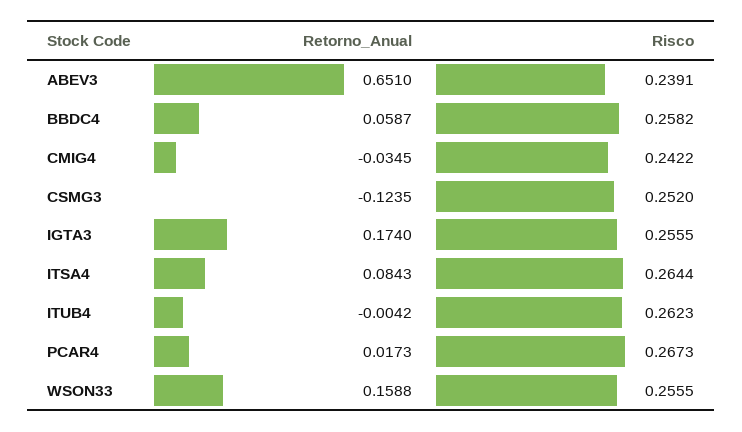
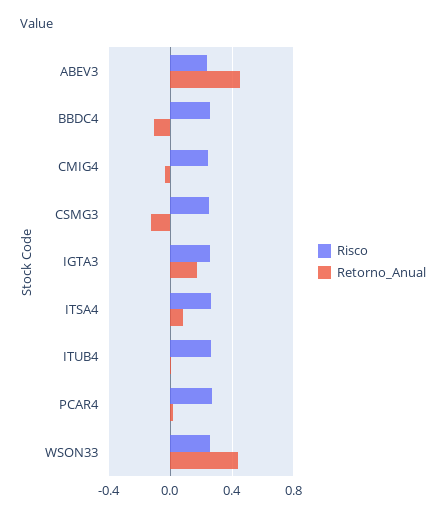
Retorno_Anual, ABEV3: 0.651 -> 0.45
Retorno_Anual, BBDC4: 0.0587 -> -0.1
Retorno_Anual, WSON33: 0.1588 -> 0.45

